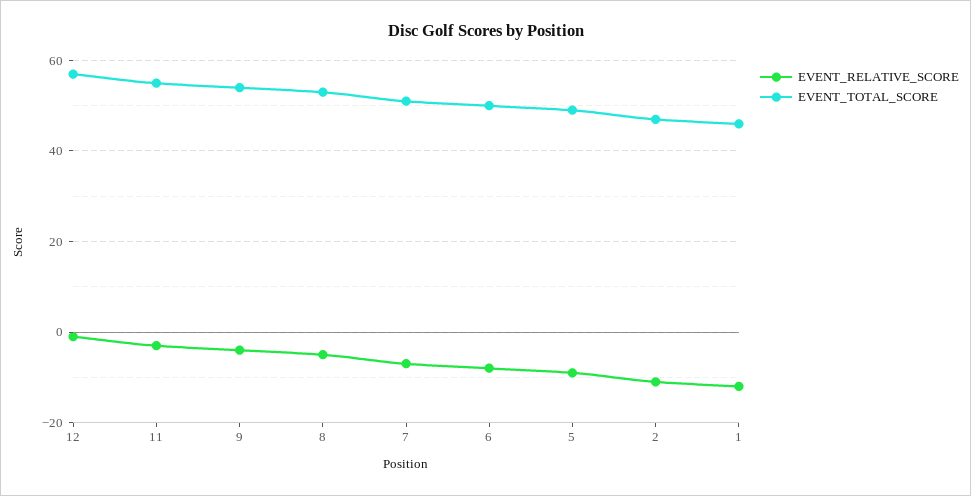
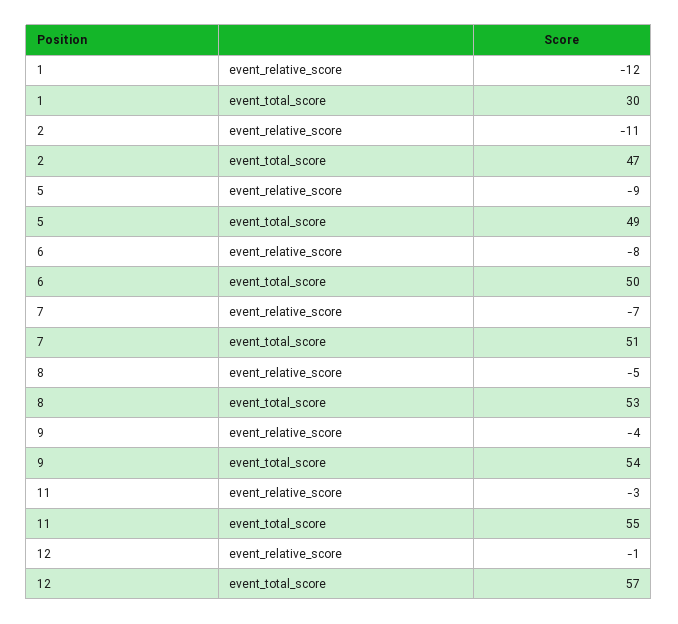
EVENT_TOTAL_SCORE, 1: 45 -> 30

